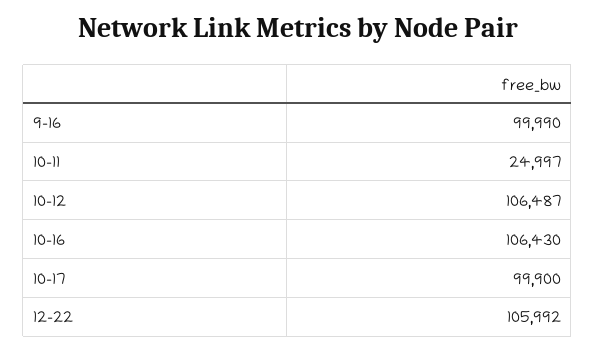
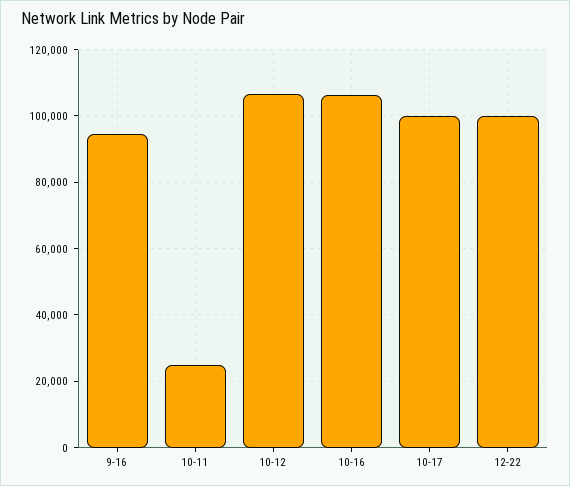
9-16: 99990 -> 94000
12-22: 105992 -> 100000

